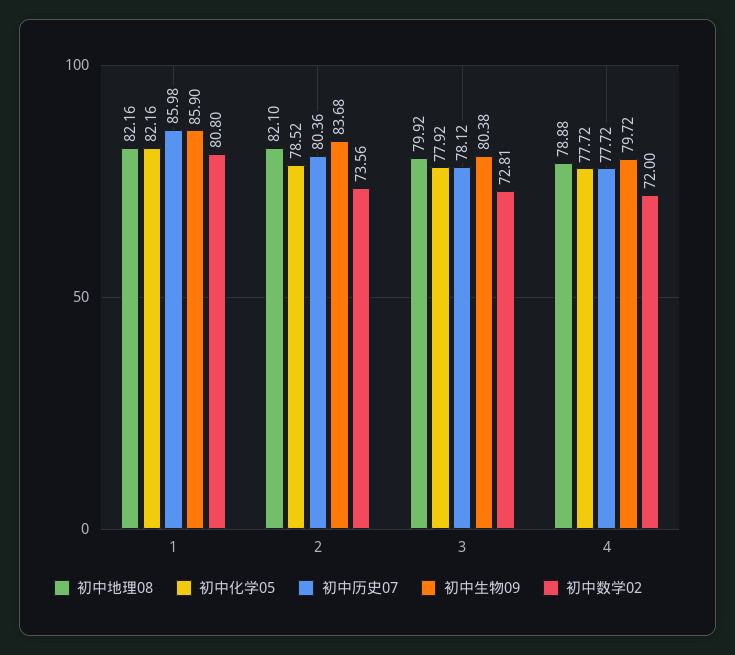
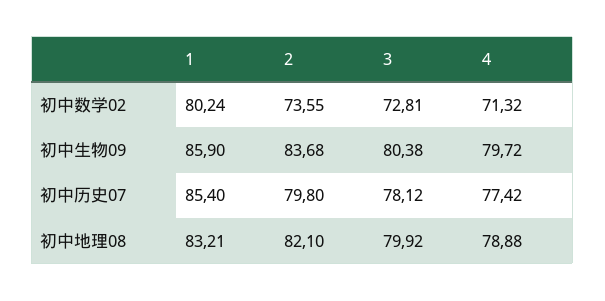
初中地理08, 1: 82.16 -> 83.21
初中化学05, 1: 82.16 -> none
初中历史07, 1: 85.98 -> 85.4
初中数学02, 1: 80.8 -> 80.24
初中化学05, 2: 78.52 -> none
初中历史07, 2: 80.36 -> 79.8
初中数学02, 2: 73.56 -> 73.55
初中化学05, 3: 77.92 -> none
初中化学05, 4: 77.72 -> none
初中历史07, 4: 77.72 -> 77.42
初中数学02, 4: 72 -> 71.32

